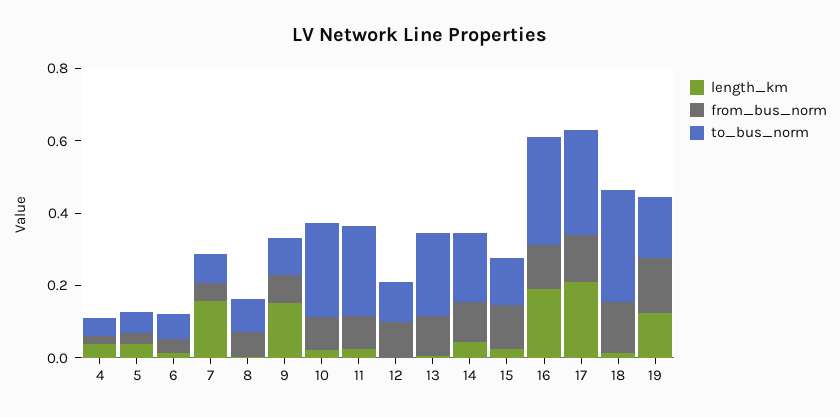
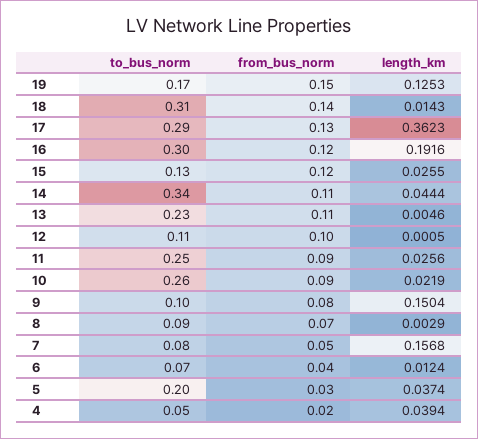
to_bus_norm, 5: 0.05 -> 0.2
to_bus_norm, 14: 0.2 -> 0.34
length_km, 17: 0.2 -> 0.3623

